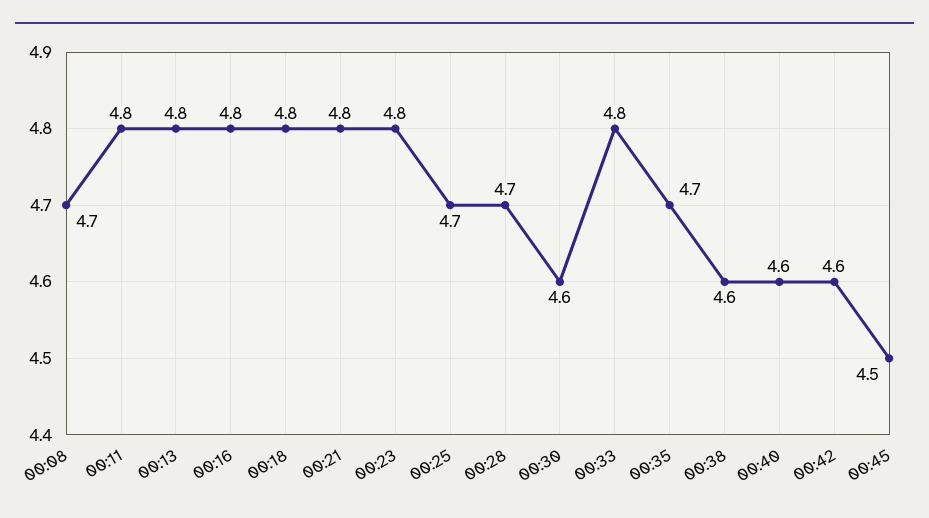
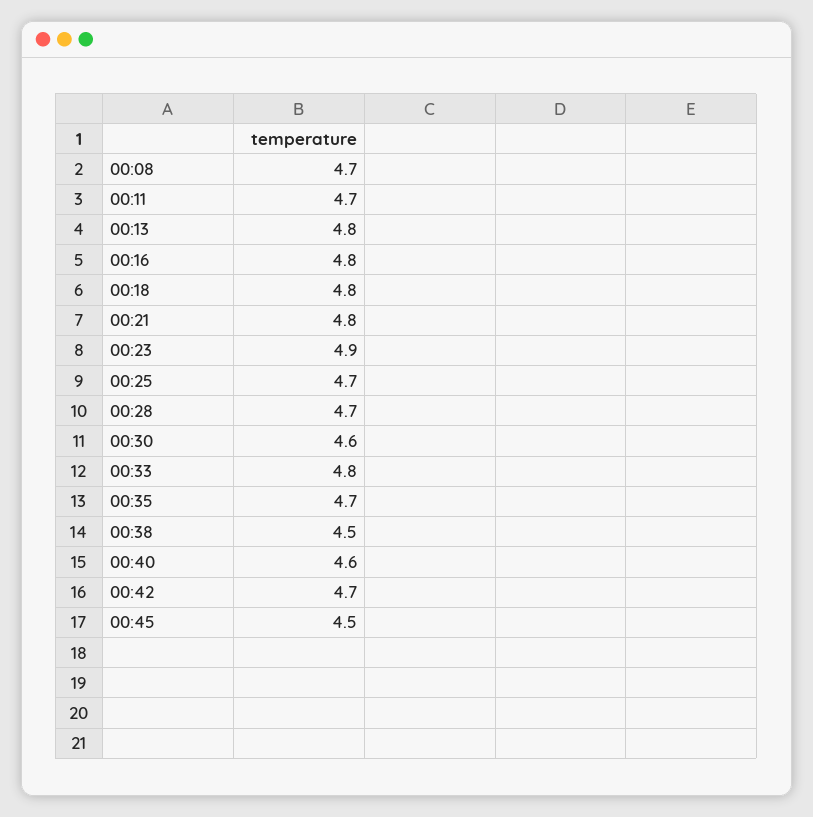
00:11: 4.8 -> 4.7
00:23: 4.8 -> 4.9
00:38: 4.6 -> 4.5
00:42: 4.6 -> 4.7

